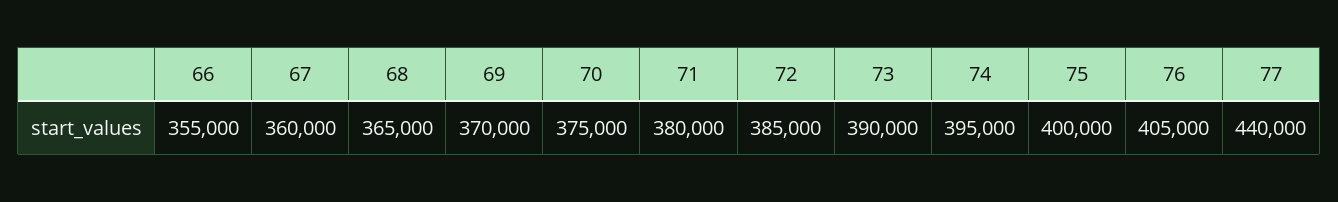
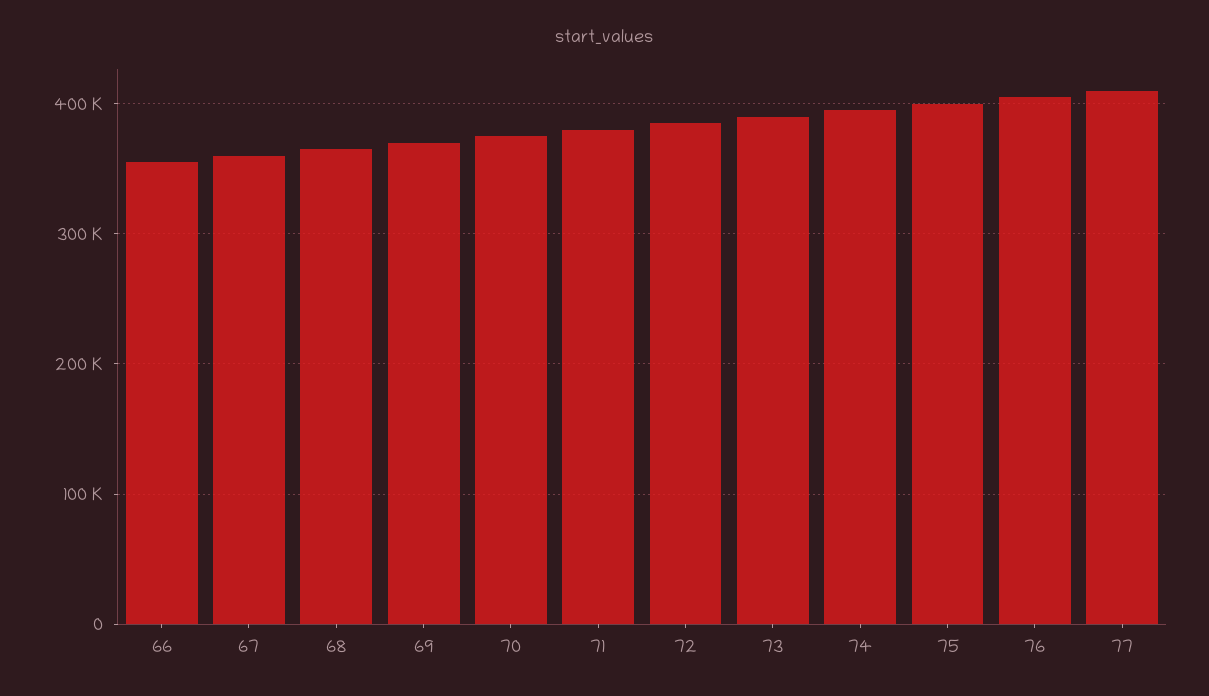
77: 440000 -> 410000

